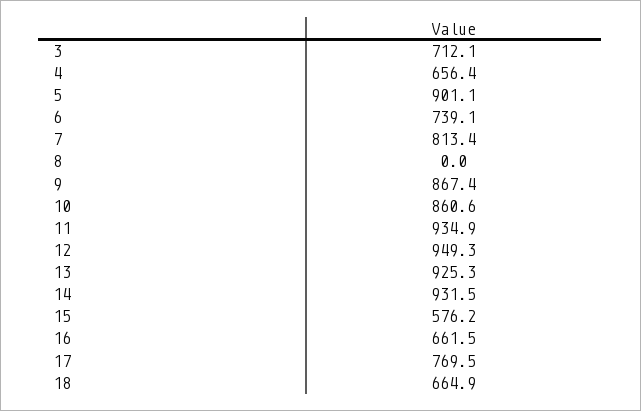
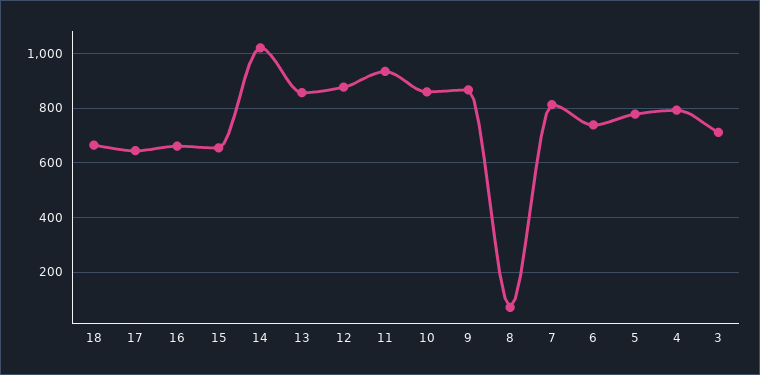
4: 656.4 -> 800
5: 901.1 -> 775
8: 0 -> 75
12: 949.3 -> 875
13: 925.3 -> 850
14: 931.5 -> 1025
15: 576.2 -> 650
17: 769.5 -> 650

